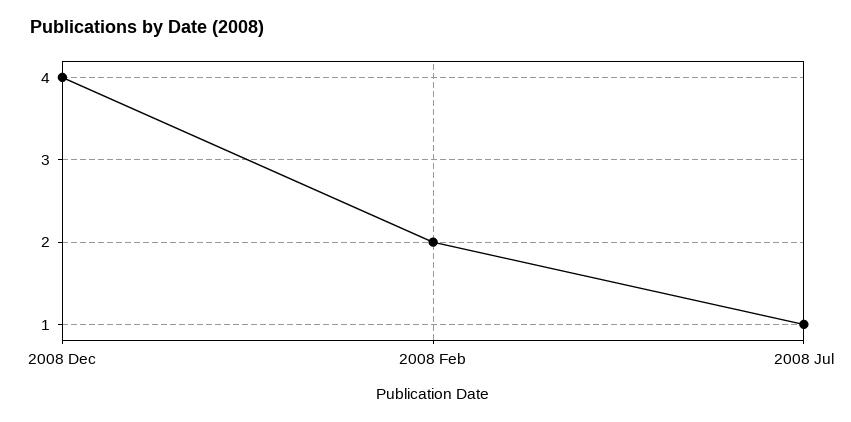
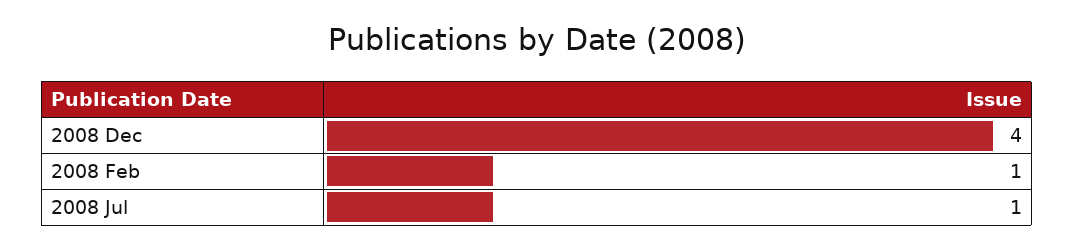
2008 Feb: 2 -> 1

